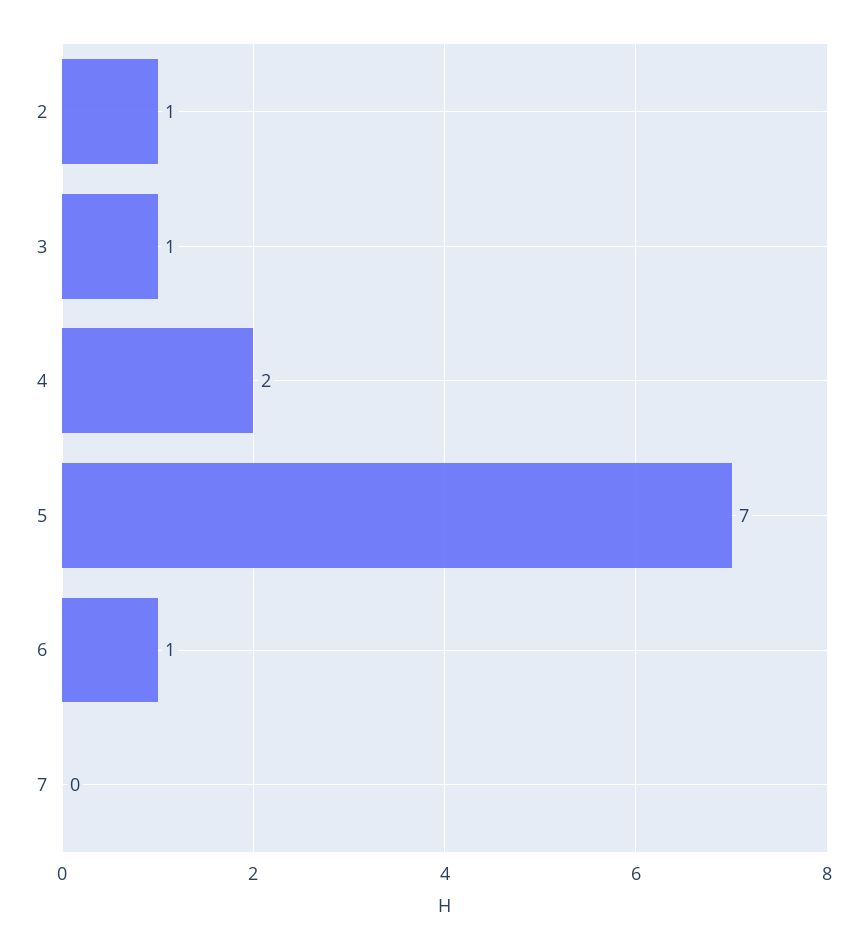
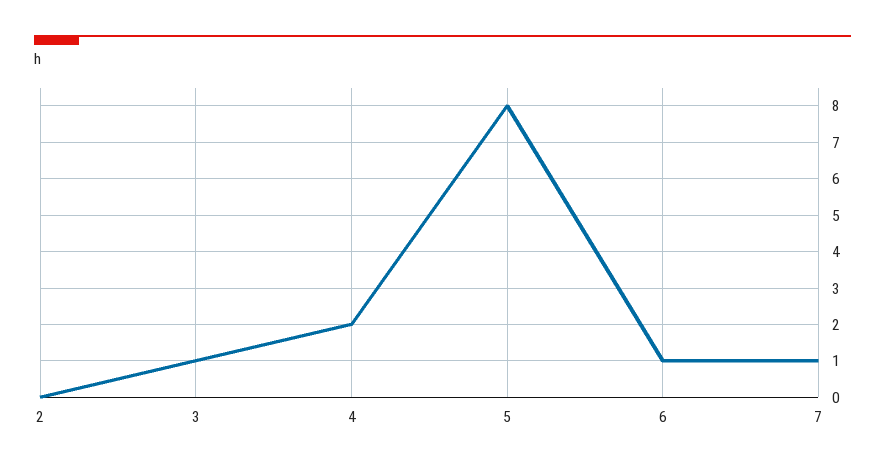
2: 1 -> 0
5: 7 -> 8
7: 0 -> 1

